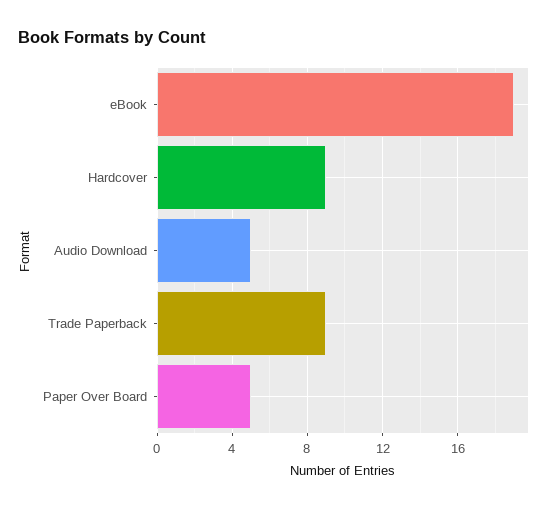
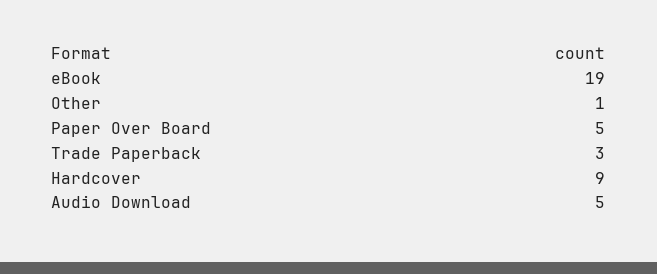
Trade Paperback: 9 -> 3
Other: none -> 1

